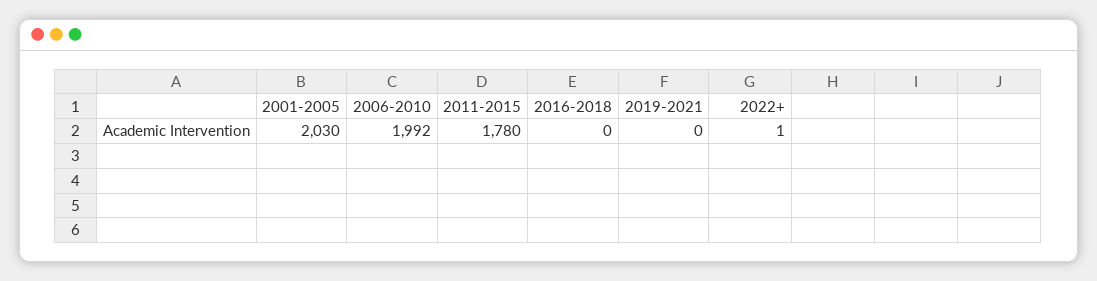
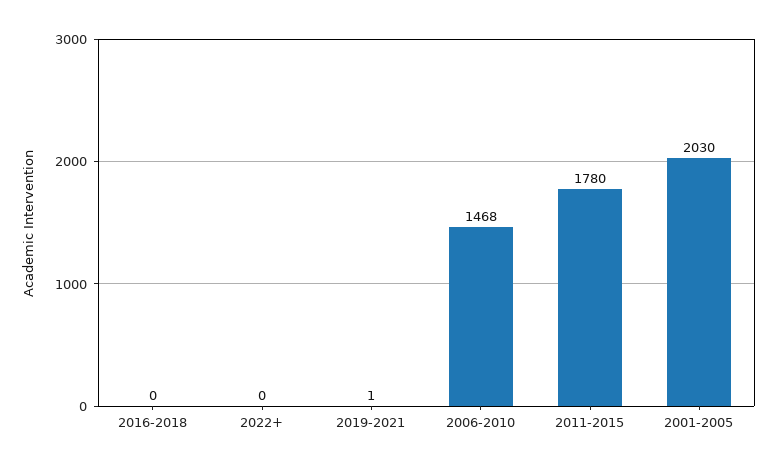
2006-2010: 1992 -> 1468
2019-2021: 0 -> 1
2022+: 1 -> 0

